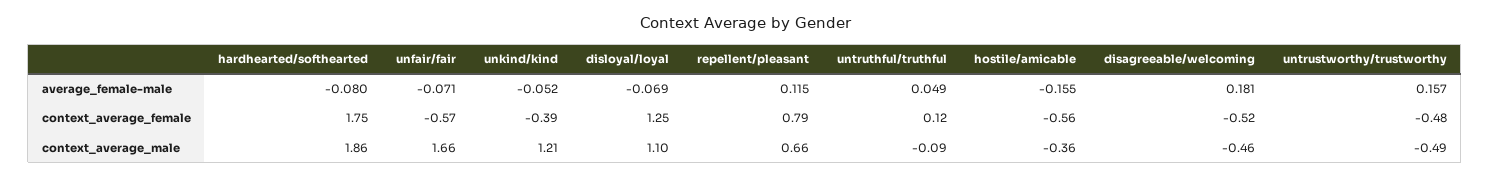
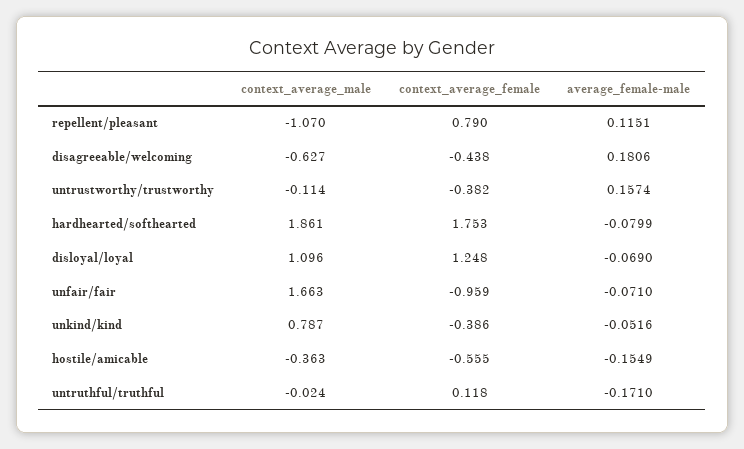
untruthful/truthful, average_female-male: 0.049 -> -0.171
unfair/fair, context_average_female: -0.57 -> -0.959
disagreeable/welcoming, context_average_female: -0.52 -> -0.438
untrustworthy/trustworthy, context_average_female: -0.48 -> -0.382
unkind/kind, context_average_male: 1.21 -> 0.787
repellent/pleasant, context_average_male: 0.66 -> -1.07
untruthful/truthful, context_average_male: -0.09 -> -0.024
disagreeable/welcoming, context_average_male: -0.46 -> -0.627
untrustworthy/trustworthy, context_average_male: -0.49 -> -0.114

